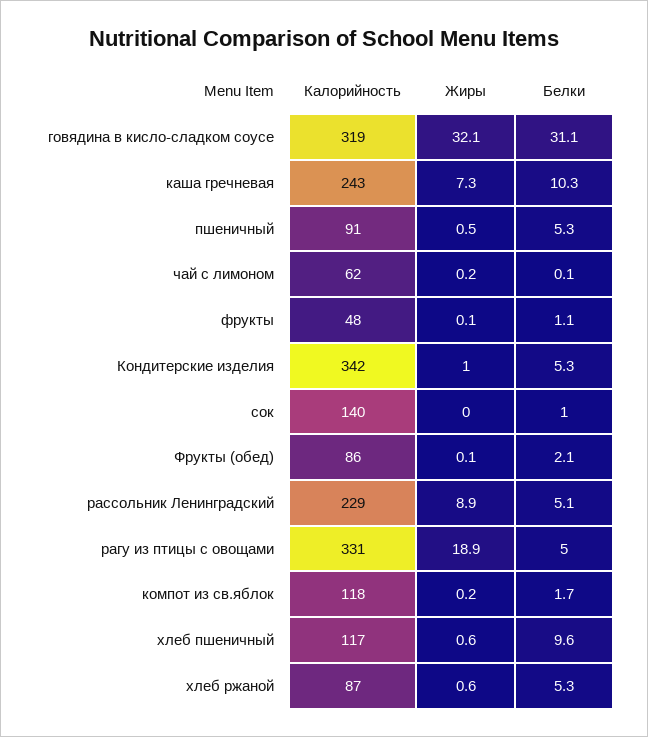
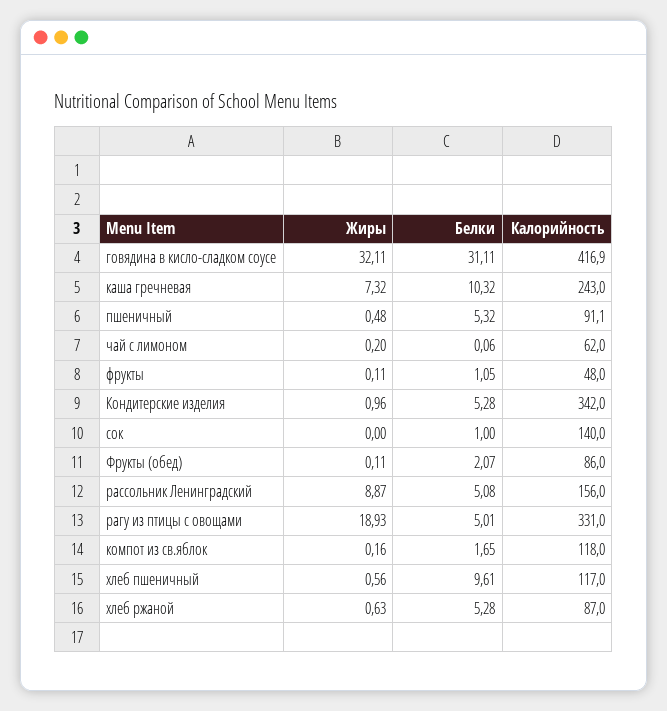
Калорийность, говядина в кисло-сладком соусе: 319 -> 416.9
Калорийность, рассольник Ленинградский: 229 -> 156

